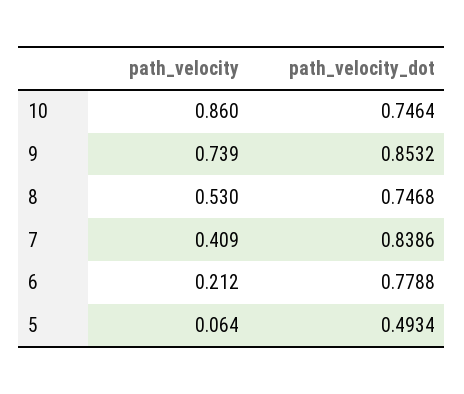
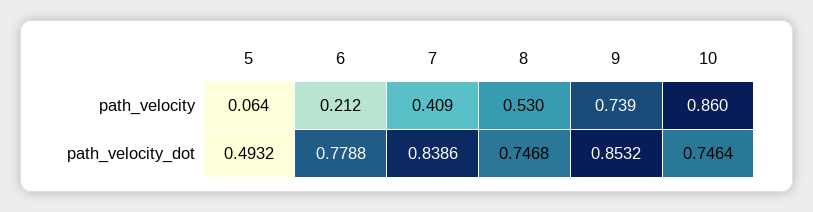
path_velocity_dot, 5: 0.4934 -> 0.4932

